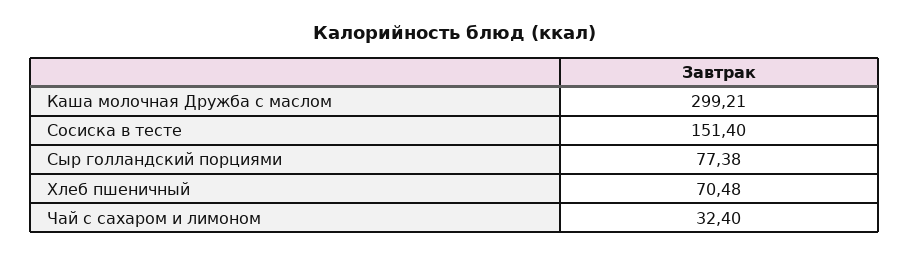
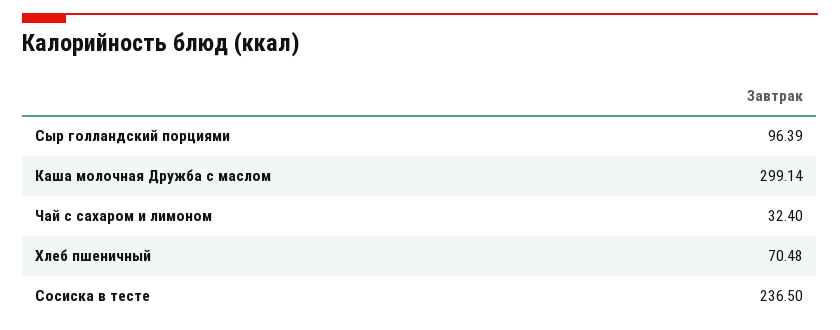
Каша молочная Дружба с маслом: 299.21 -> 299.14
Сосиска в тесте: 151.4 -> 236.5
Сыр голландский порциями: 77.38 -> 96.39

